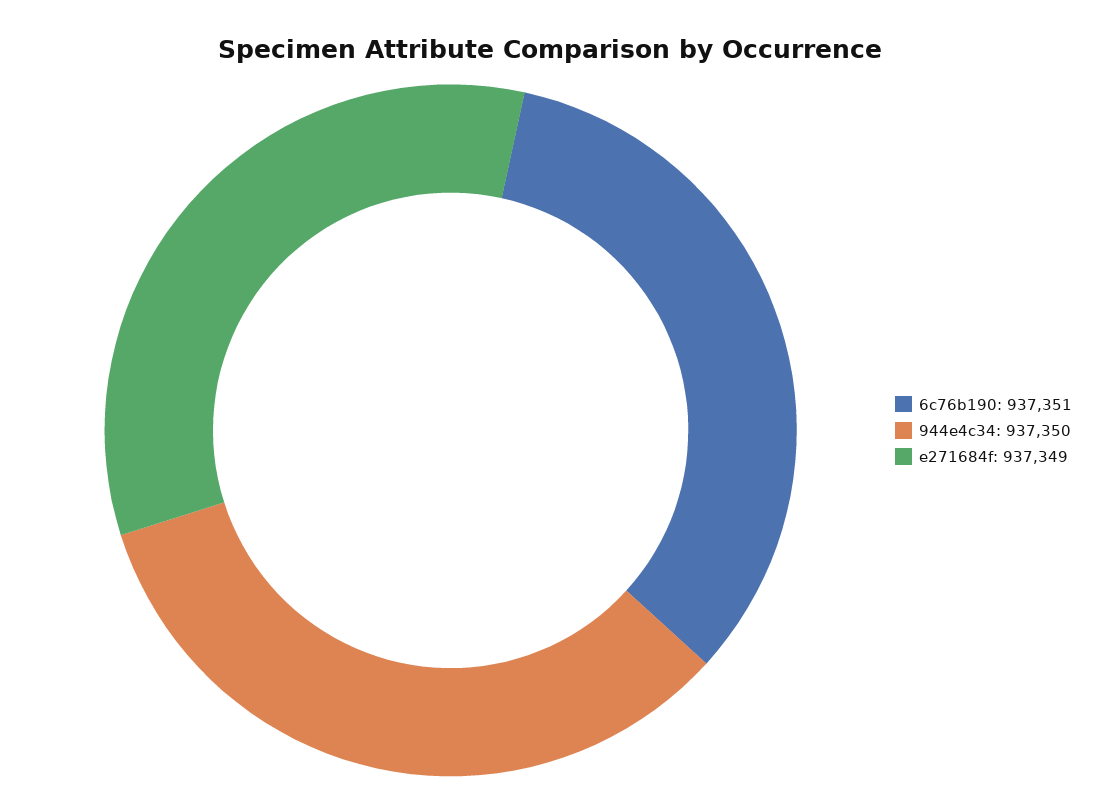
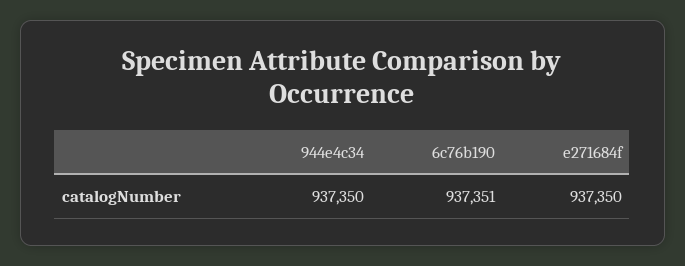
e271684f: 937349 -> 937350

